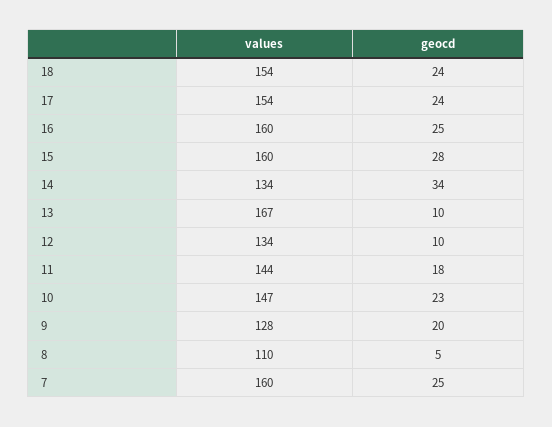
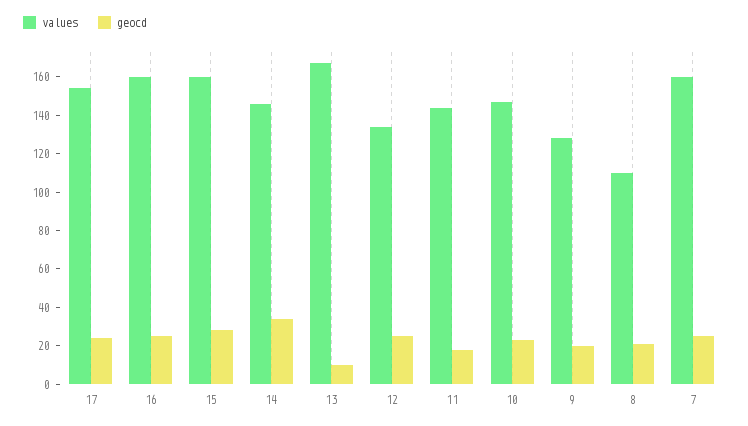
values, 18: 154 -> none
geocd, 18: 24 -> none
values, 14: 134 -> 145
geocd, 12: 10 -> 25
geocd, 8: 5 -> 20

